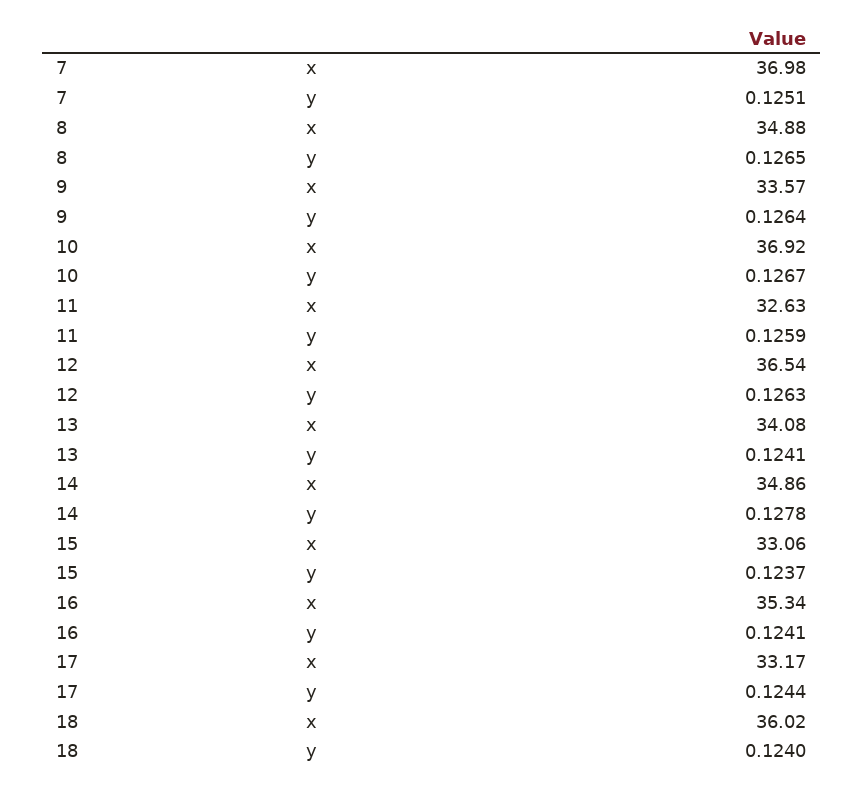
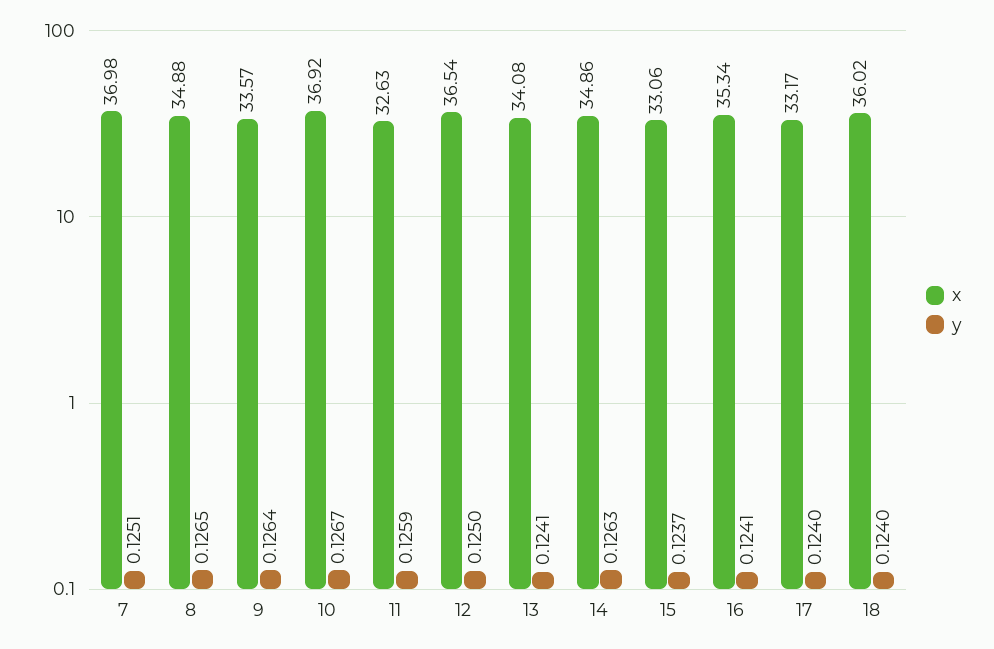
y, 12: 0.1263 -> 0.125
y, 14: 0.1278 -> 0.1263
y, 17: 0.1244 -> 0.124

